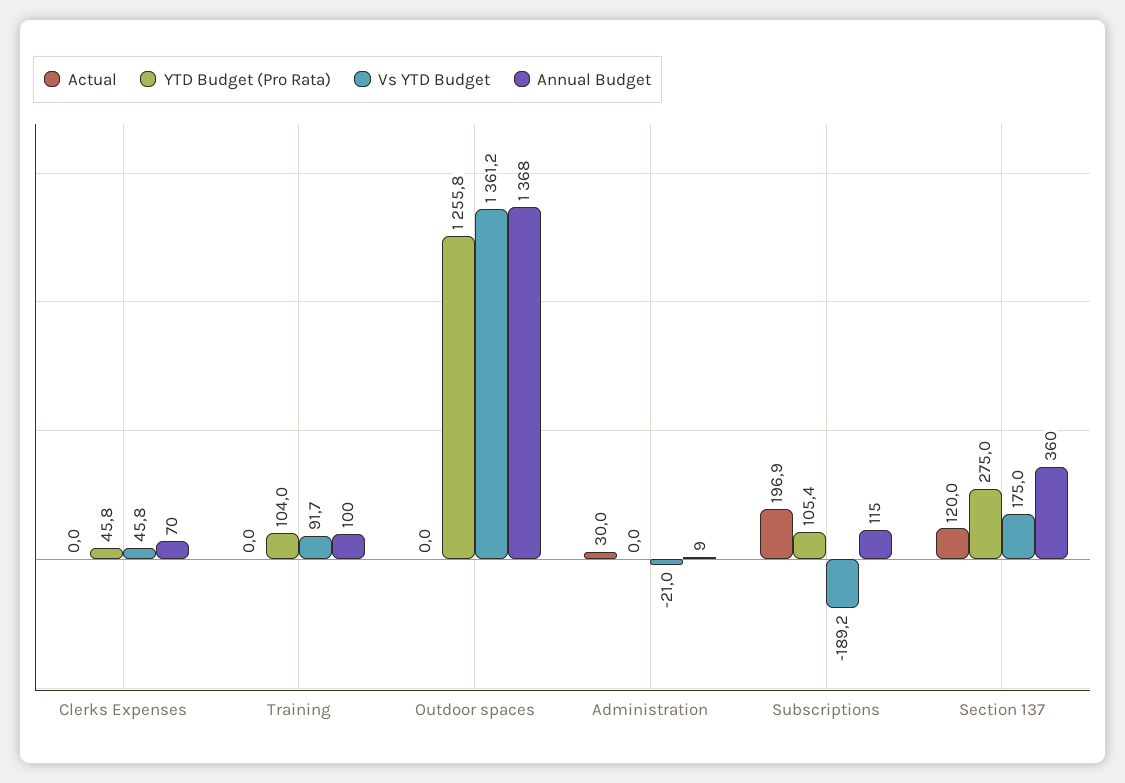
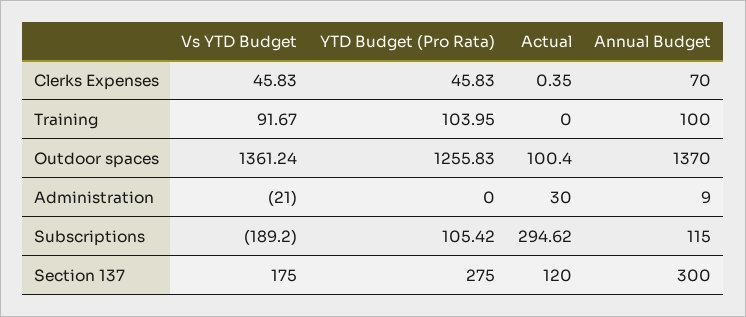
Actual, Clerks Expenses: 0 -> 0.35
Actual, Outdoor spaces: 0 -> 100.4
Annual Budget, Outdoor spaces: 1368 -> 1370
Actual, Subscriptions: 196.9 -> 294.62
Annual Budget, Section 137: 360 -> 300

